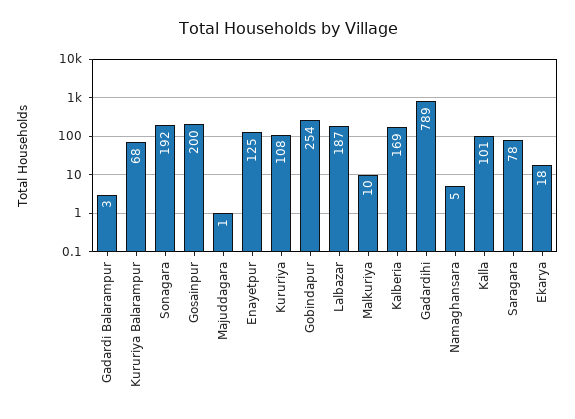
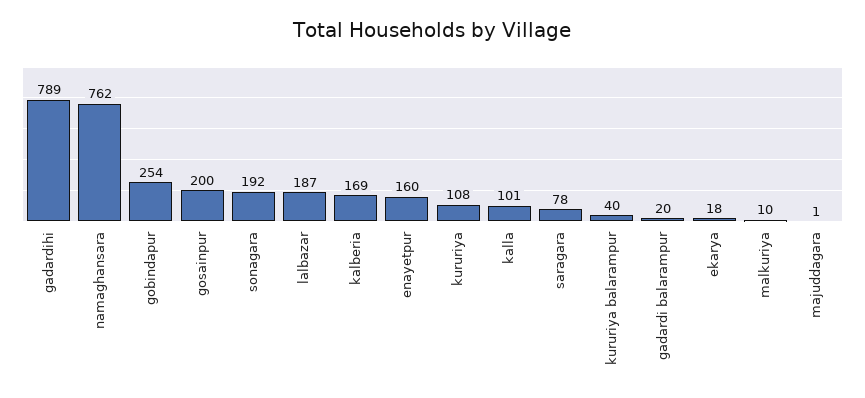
Gadardi Balarampur: 3 -> 20
Kururiya Balarampur: 68 -> 40
Enayetpur: 125 -> 160
Namaghansara: 5 -> 762

